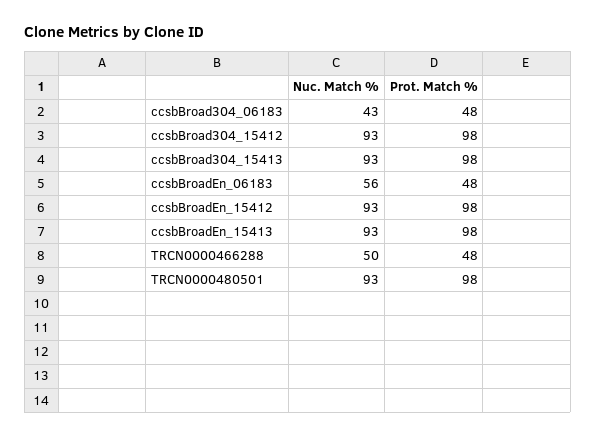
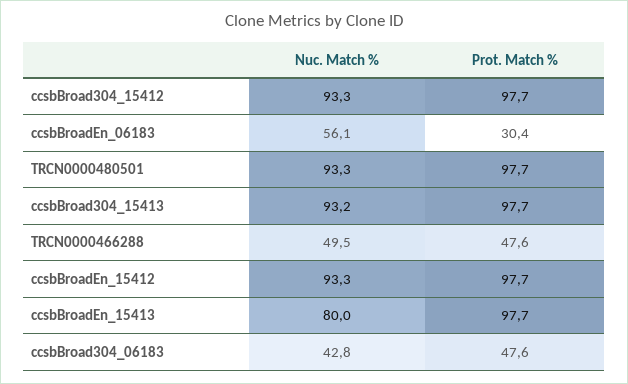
Prot. Match %, ccsbBroadEn_06183: 48 -> 30.4
Nuc. Match %, ccsbBroadEn_15413: 93 -> 80

